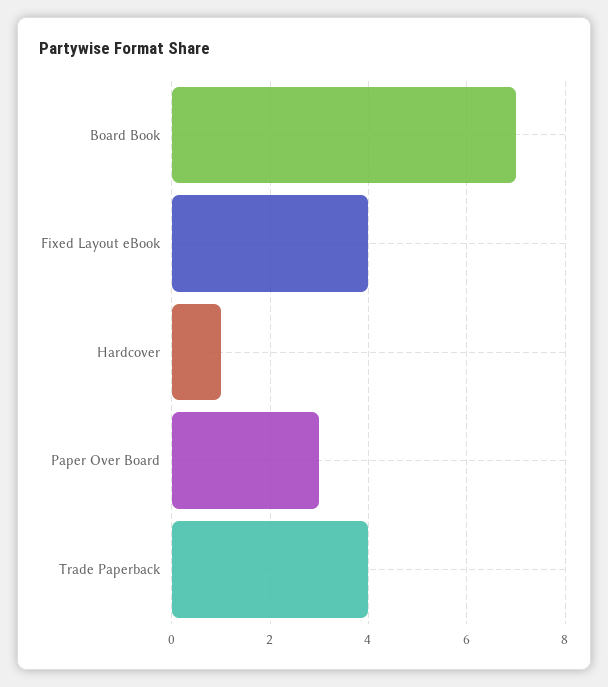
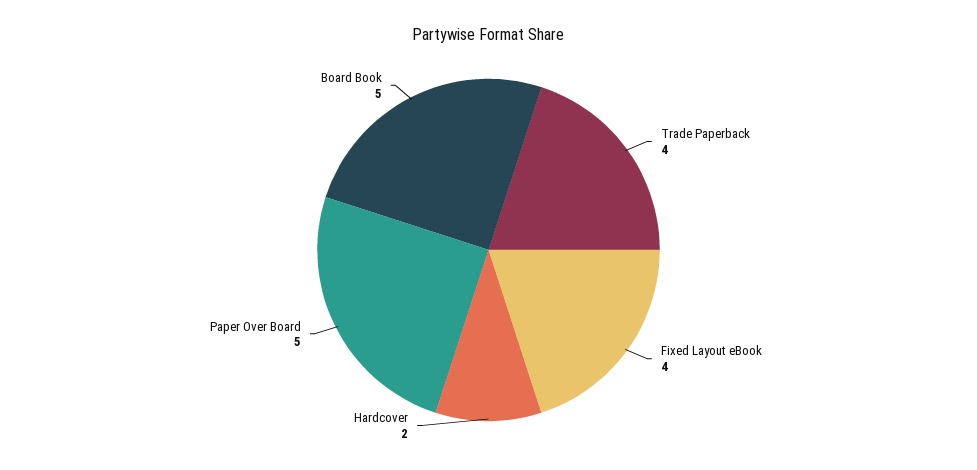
Board Book: 7 -> 5
Hardcover: 1 -> 2
Paper Over Board: 3 -> 5

